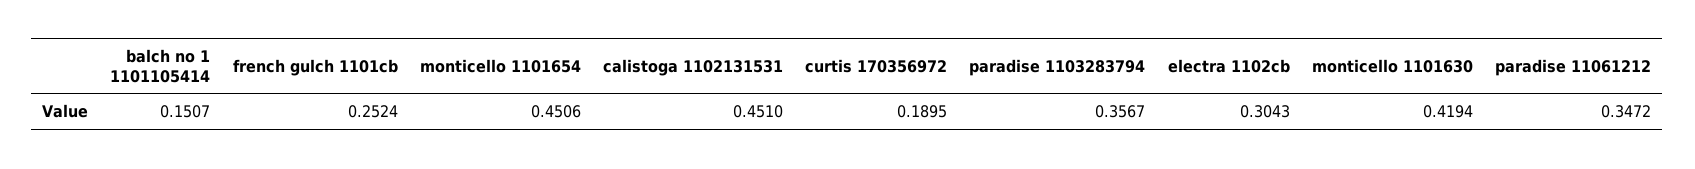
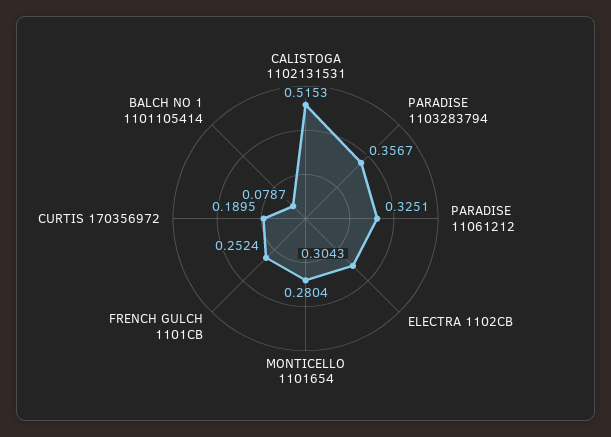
balch no 1 1101105414: 0.1507 -> 0.0787
monticello 1101654: 0.4506 -> 0.2804
calistoga 1102131531: 0.451 -> 0.5153
monticello 1101630: 0.4194 -> none
paradise 11061212: 0.3472 -> 0.3251

